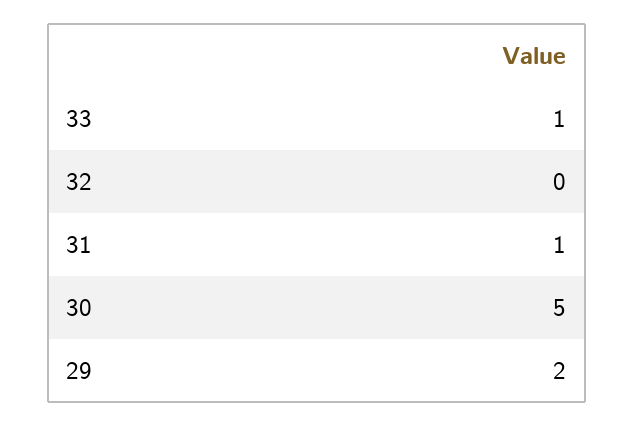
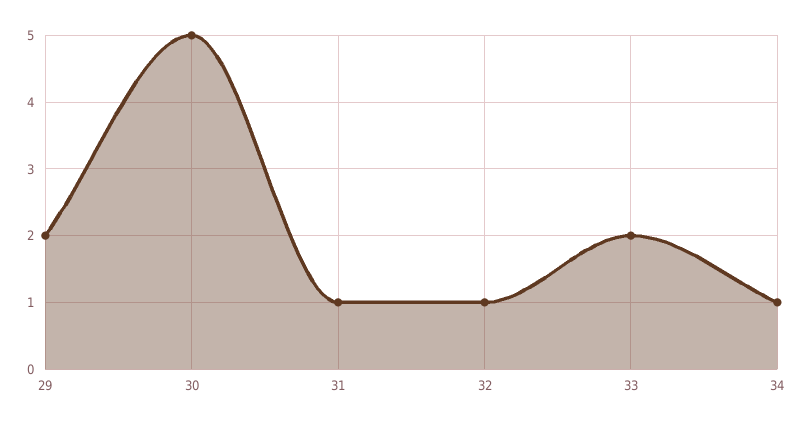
33: 1 -> 2
32: 0 -> 1
34: none -> 1

